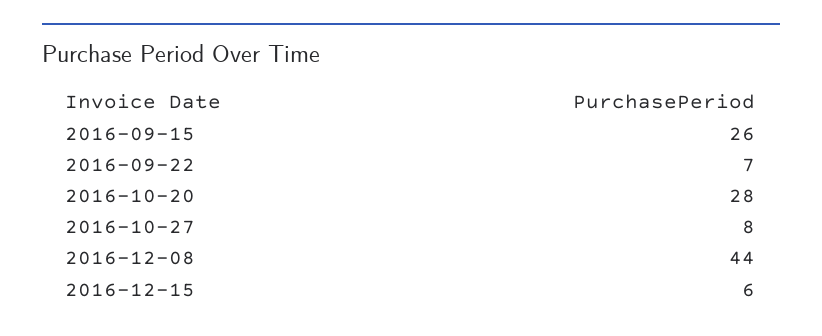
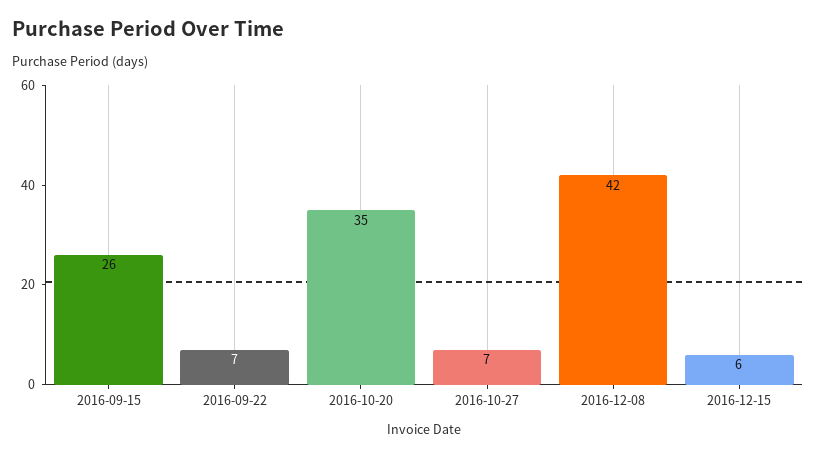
2016-10-20: 28 -> 35
2016-10-27: 8 -> 7
2016-12-08: 44 -> 42

